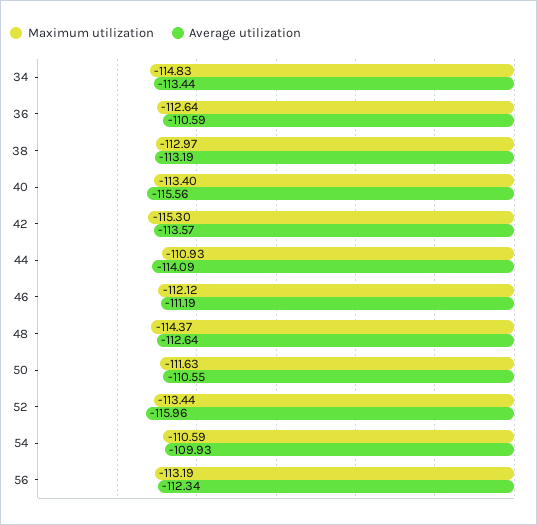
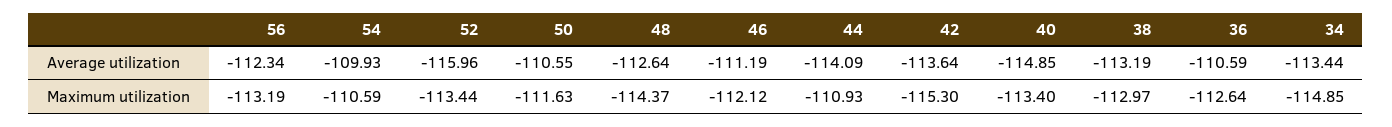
Maximum utilization, 34: -114.83 -> -114.85
Average utilization, 40: -115.56 -> -114.85
Average utilization, 42: -113.57 -> -113.64

